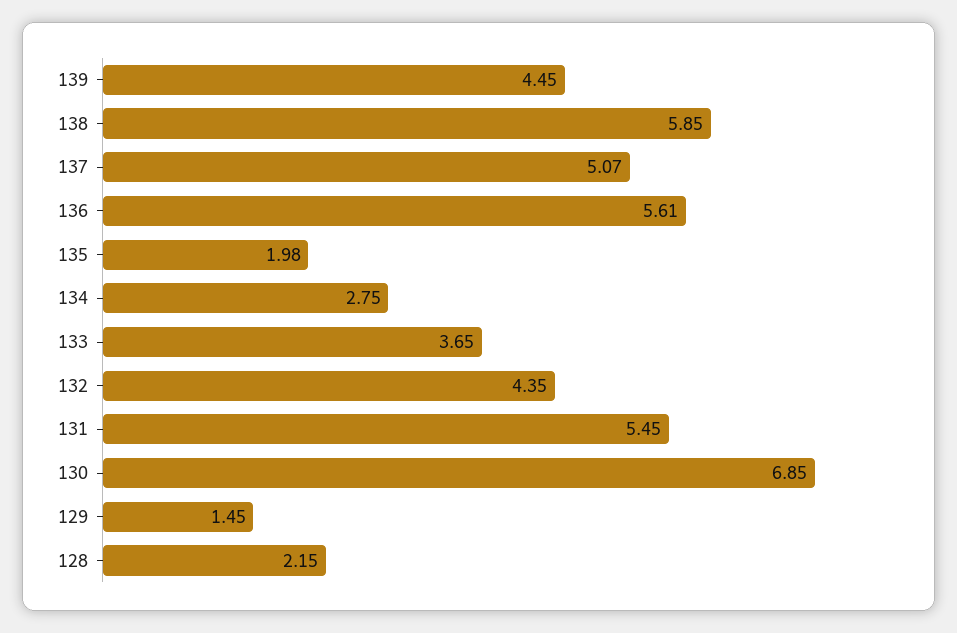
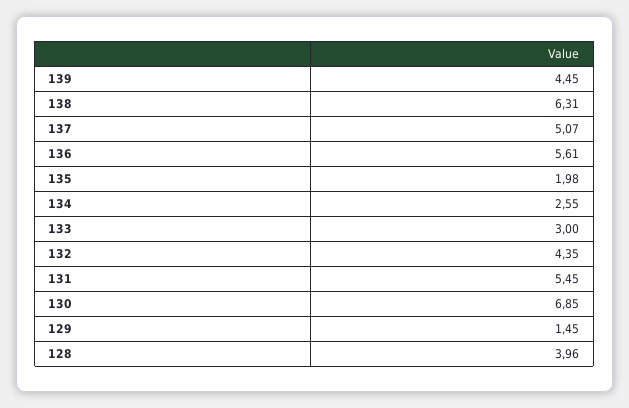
138: 5.85 -> 6.31
134: 2.75 -> 2.55
133: 3.65 -> 3
128: 2.15 -> 3.96

